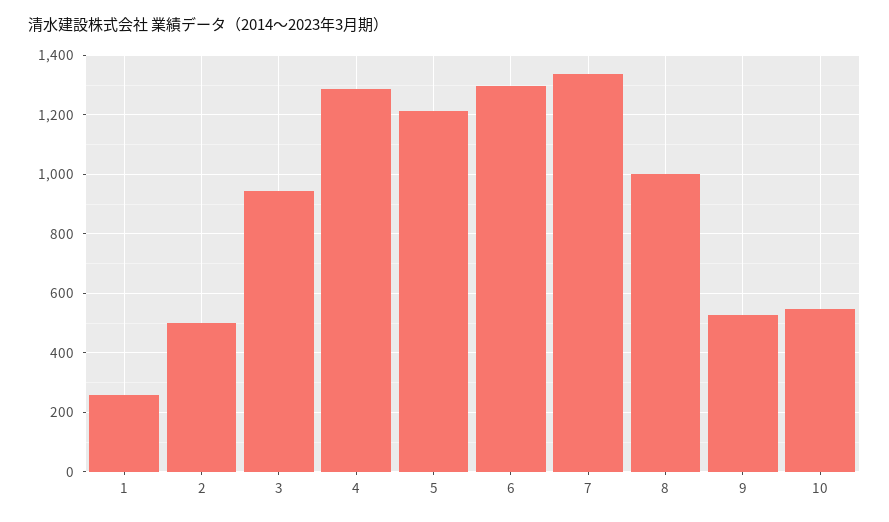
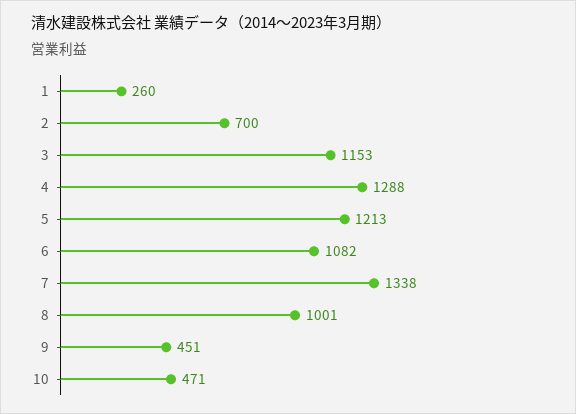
2: 500 -> 700
3: 950 -> 1153
6: 1300 -> 1082
9: 525 -> 451
10: 550 -> 471

